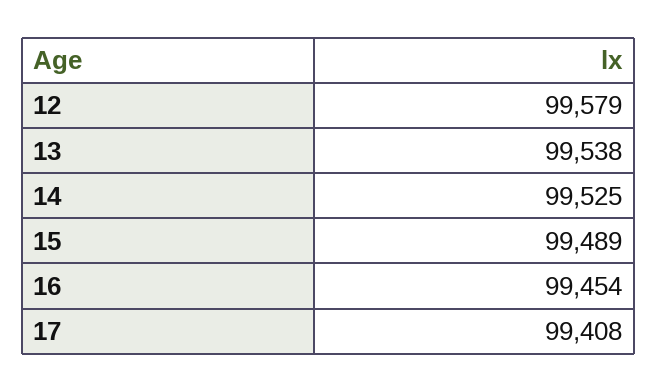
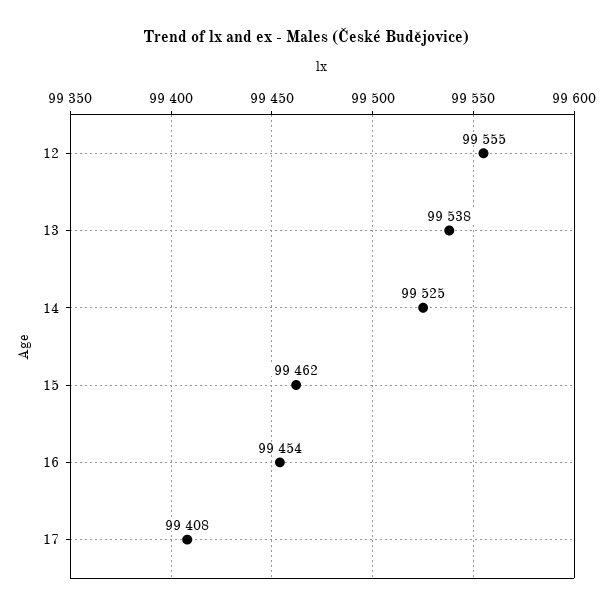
12: 99579 -> 99555
15: 99489 -> 99462

